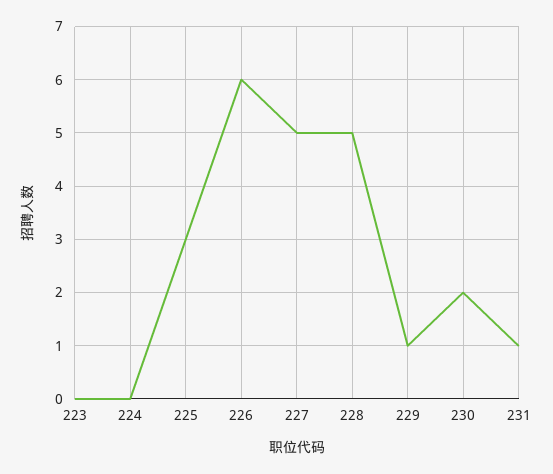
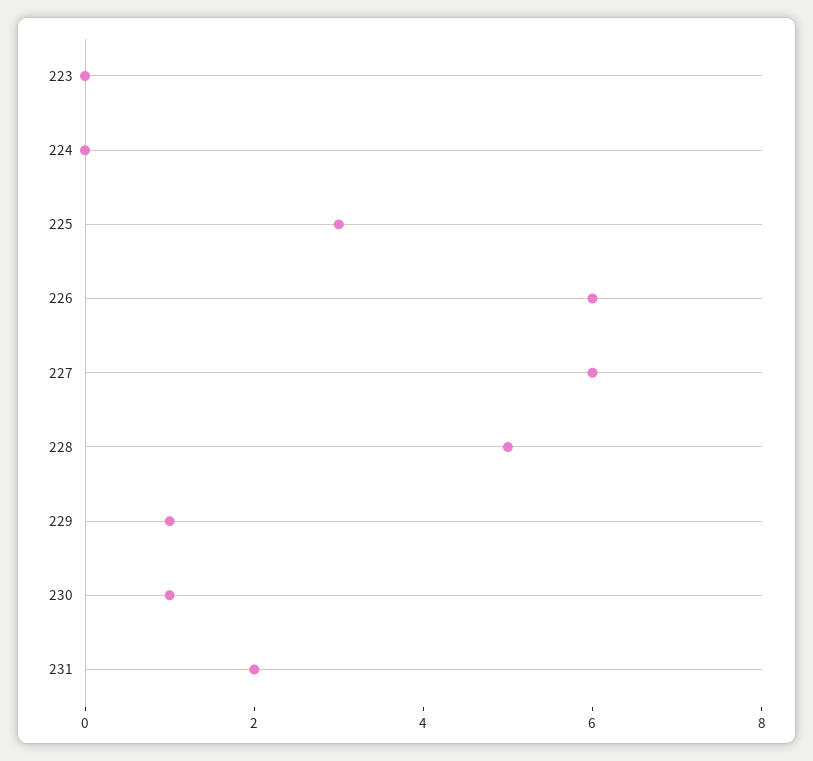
227: 5 -> 6
230: 2 -> 1
231: 1 -> 2

